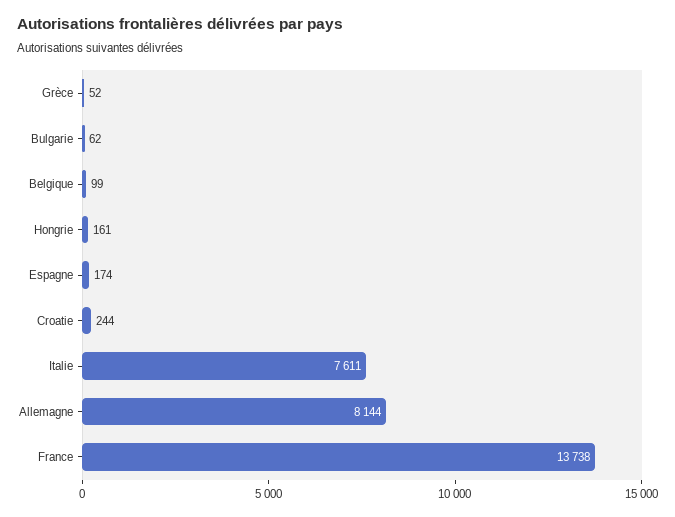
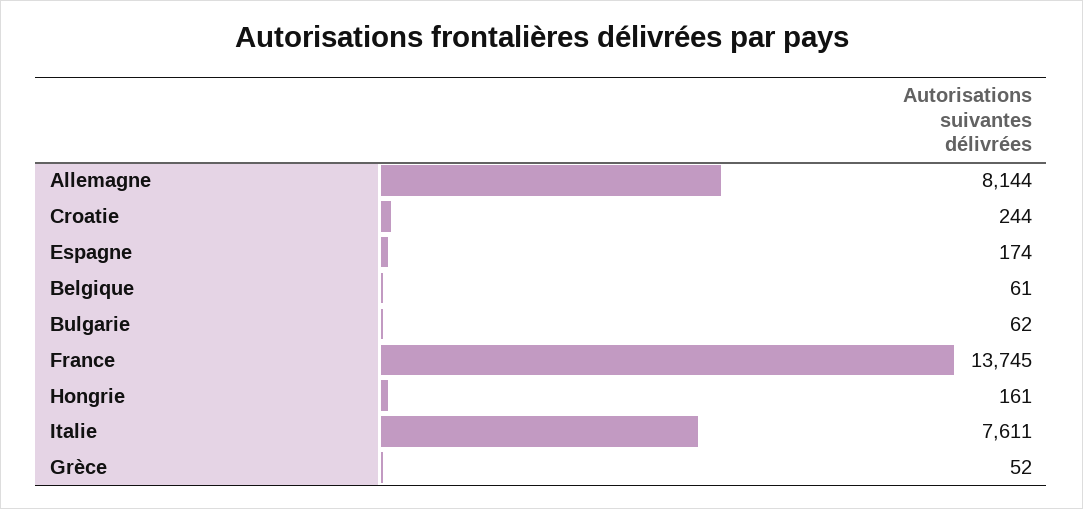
Belgique: 99 -> 61
France: 13738 -> 13745

